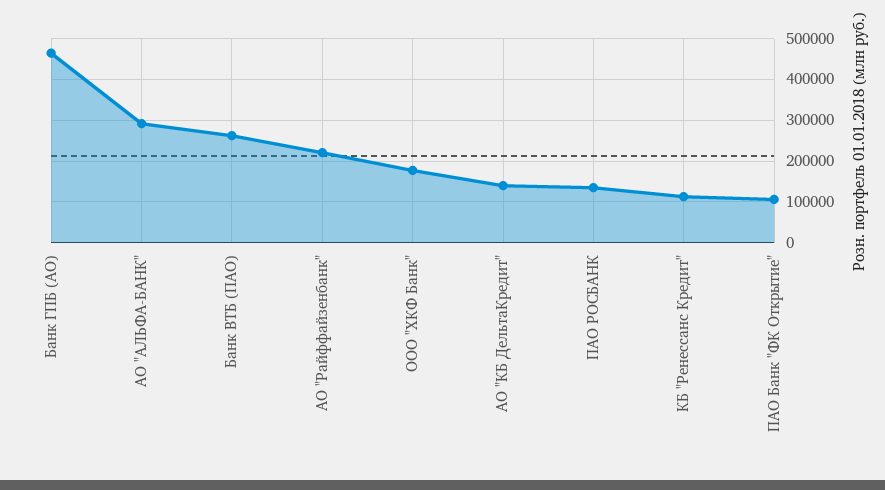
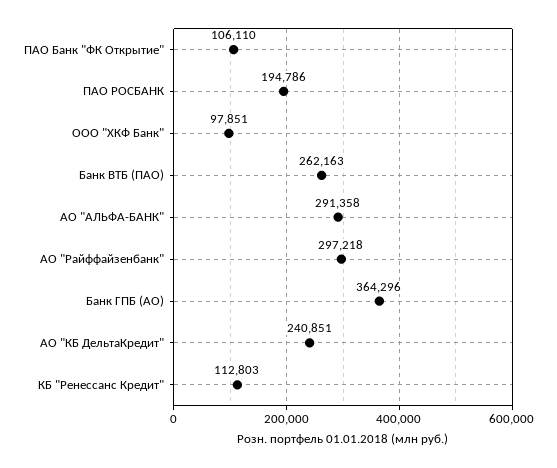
Банк ГПБ (АО): 460000 -> 364296
АО "Райффайзенбанк": 220000 -> 297218
ООО "ХКФ Банк": 180000 -> 97851
АО "КБ ДельтаКредит": 140000 -> 240851
ПАО РОСБАНК: 140000 -> 194786

